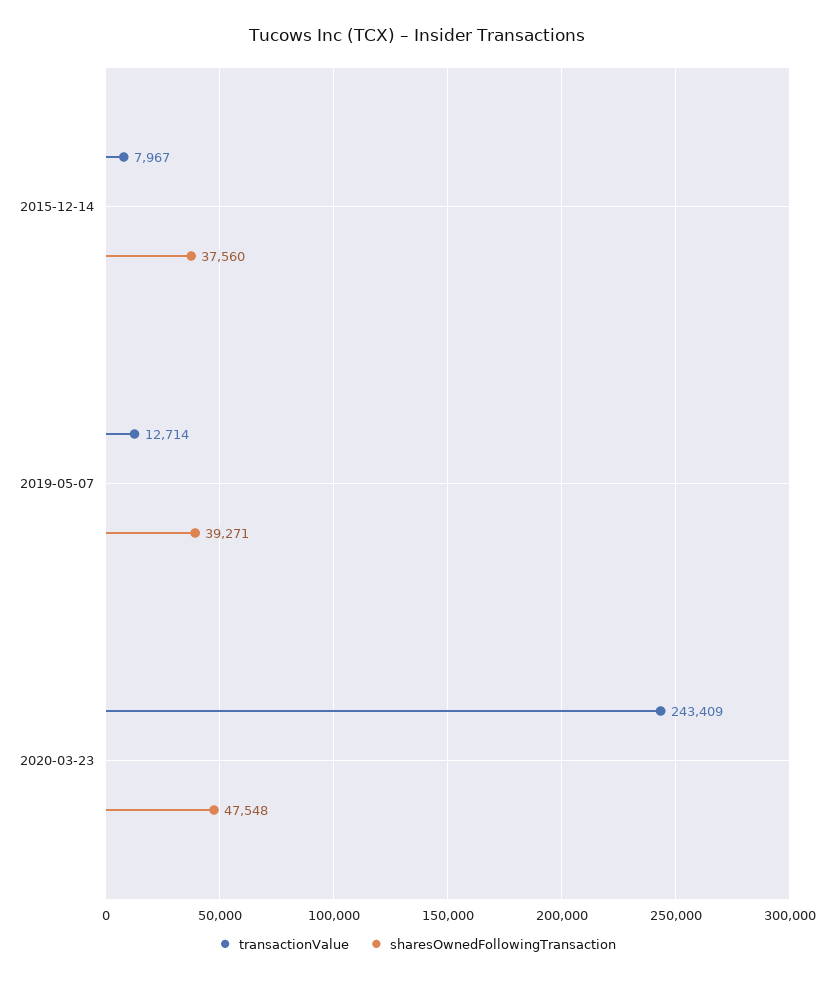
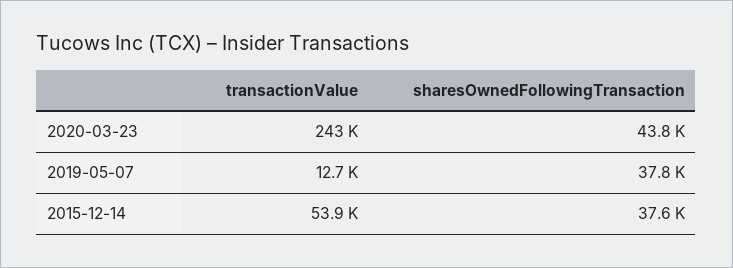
transactionValue, 2015-12-14: 7967 -> 53900
sharesOwnedFollowingTransaction, 2019-05-07: 39271 -> 37800
sharesOwnedFollowingTransaction, 2020-03-23: 47548 -> 43800

